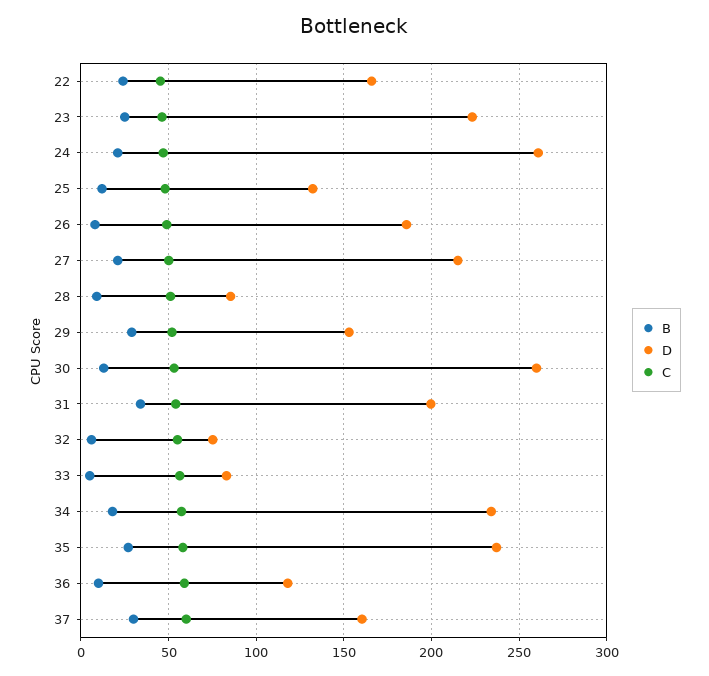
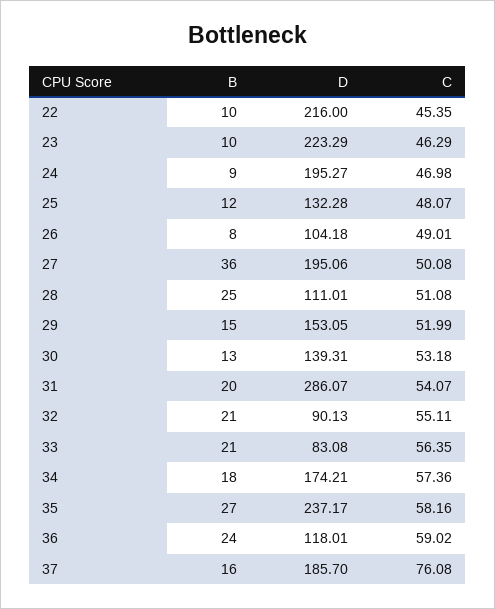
B, 22: 25 -> 10
D, 22: 165 -> 216
B, 23: 25 -> 10
B, 24: 20 -> 9
D, 24: 260 -> 195.27
D, 26: 185 -> 104.18
B, 27: 20 -> 36
D, 27: 215 -> 195.06
B, 28: 10 -> 25
D, 28: 85 -> 111.01
B, 29: 30 -> 15
D, 30: 260 -> 139.31
B, 31: 35 -> 20
D, 31: 200 -> 286.07
B, 32: 5 -> 21
D, 32: 75 -> 90.13
B, 33: 5 -> 21
D, 34: 235 -> 174.21
B, 36: 10 -> 24
B, 37: 30 -> 16
D, 37: 160 -> 185.7
C, 37: 60 -> 76.08

